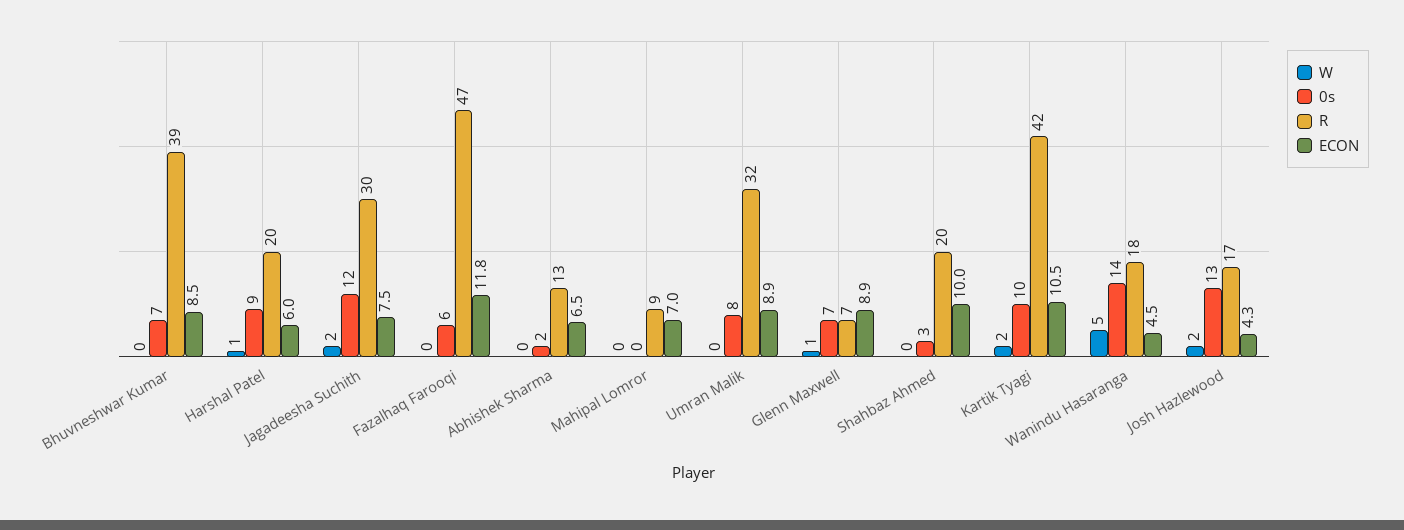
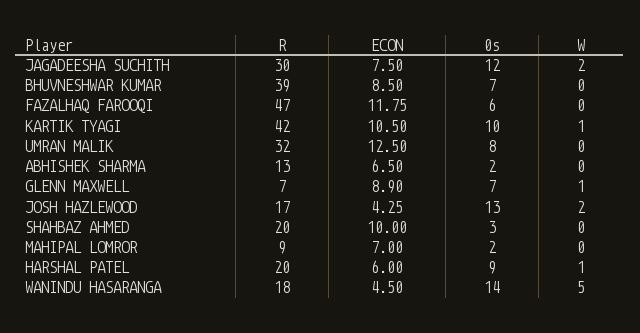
0s, Mahipal Lomror: 0 -> 2
ECON, Umran Malik: 8.9 -> 12.5
W, Kartik Tyagi: 2 -> 1

